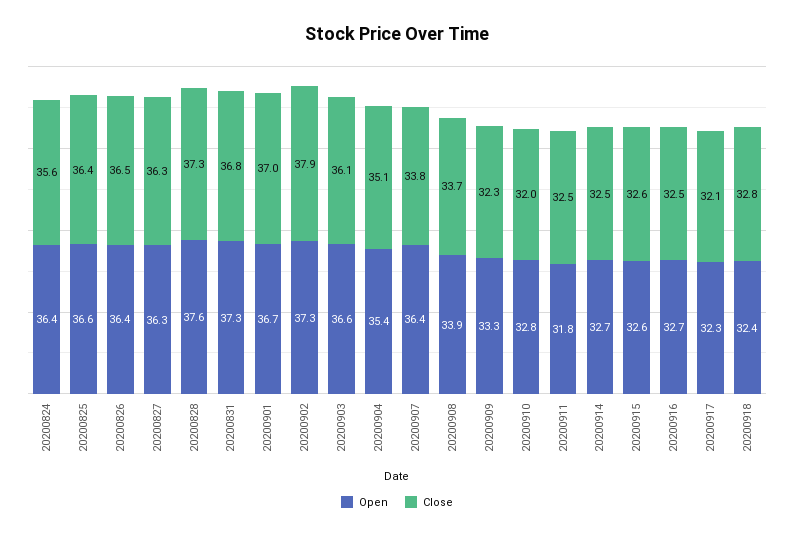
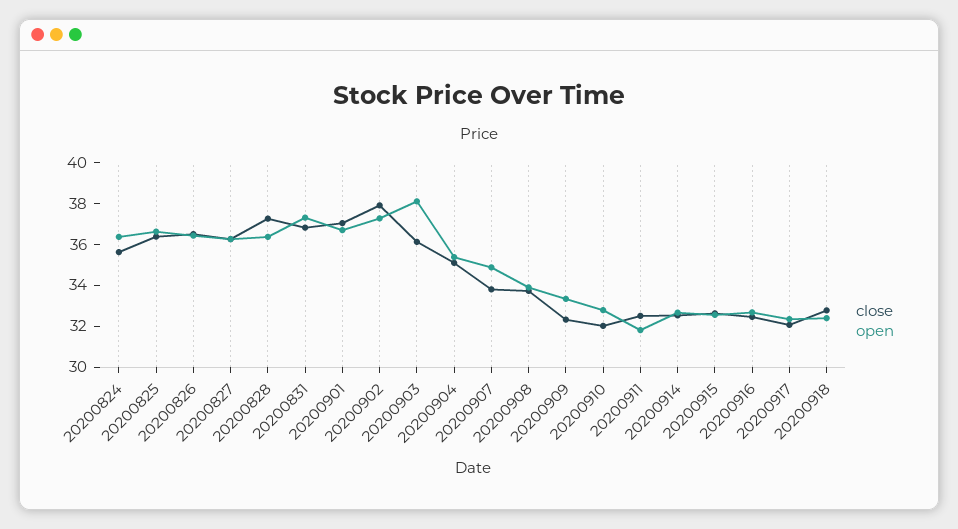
Open, 20200828: 37.6 -> 36.5
Open, 20200903: 36.6 -> 38
Open, 20200907: 36.4 -> 35

